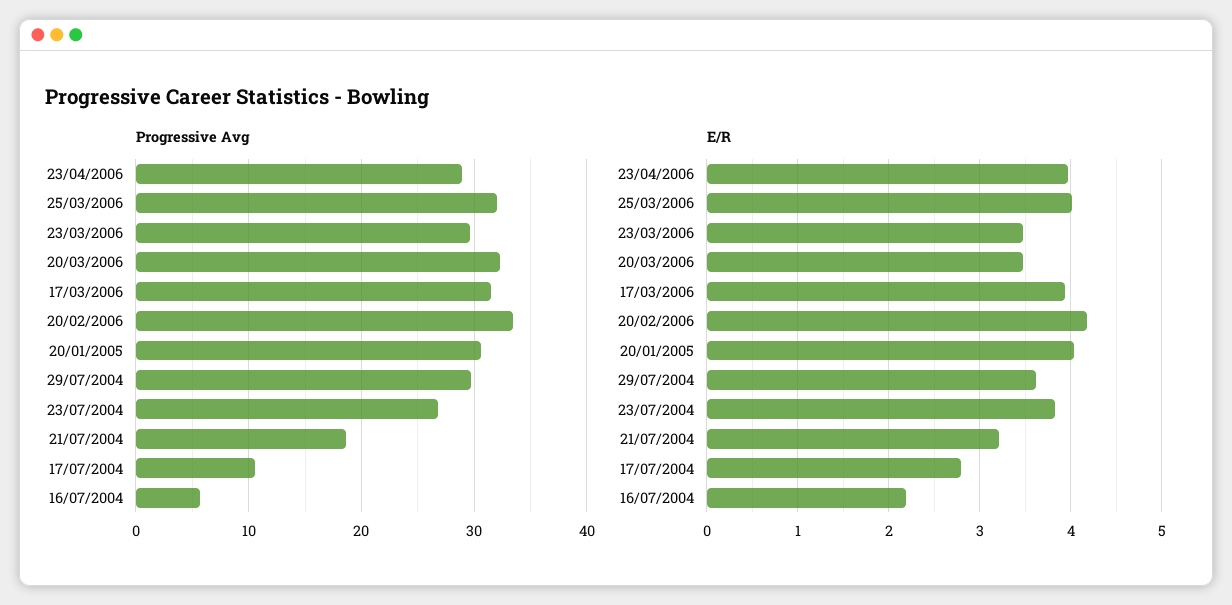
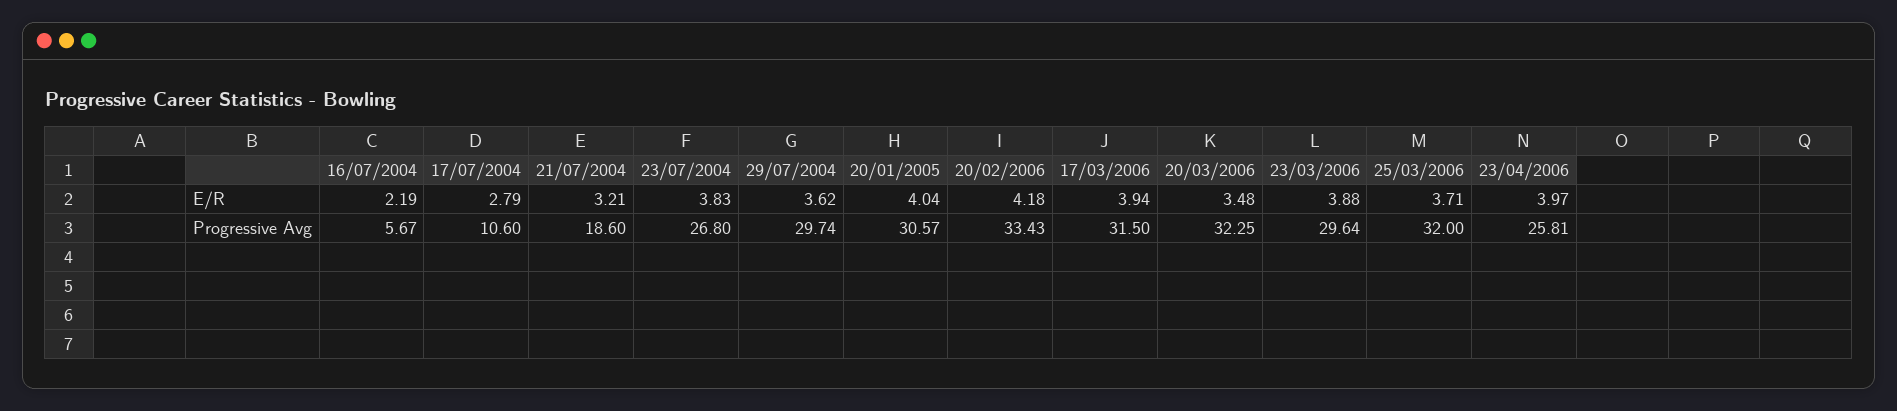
Progressive Avg, 23/04/2006: 29 -> 25.81
E/R, 25/03/2006: 4 -> 3.71
E/R, 23/03/2006: 3.5 -> 3.88

